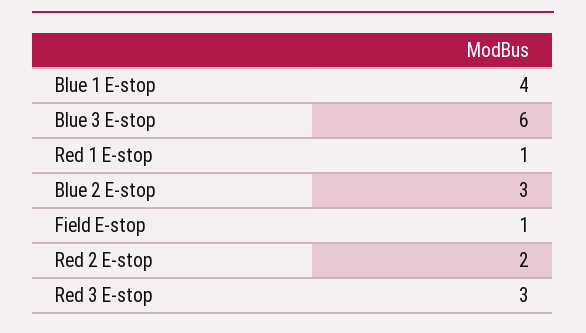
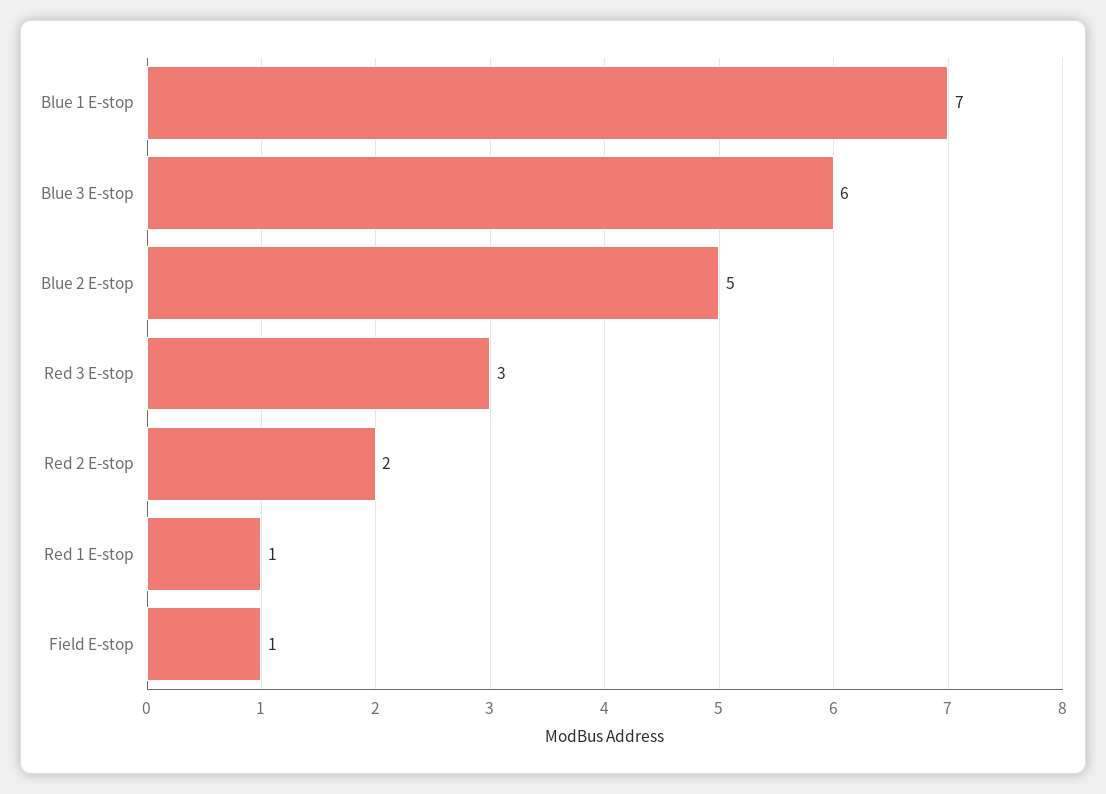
Blue 1 E-stop: 4 -> 7
Blue 2 E-stop: 3 -> 5

